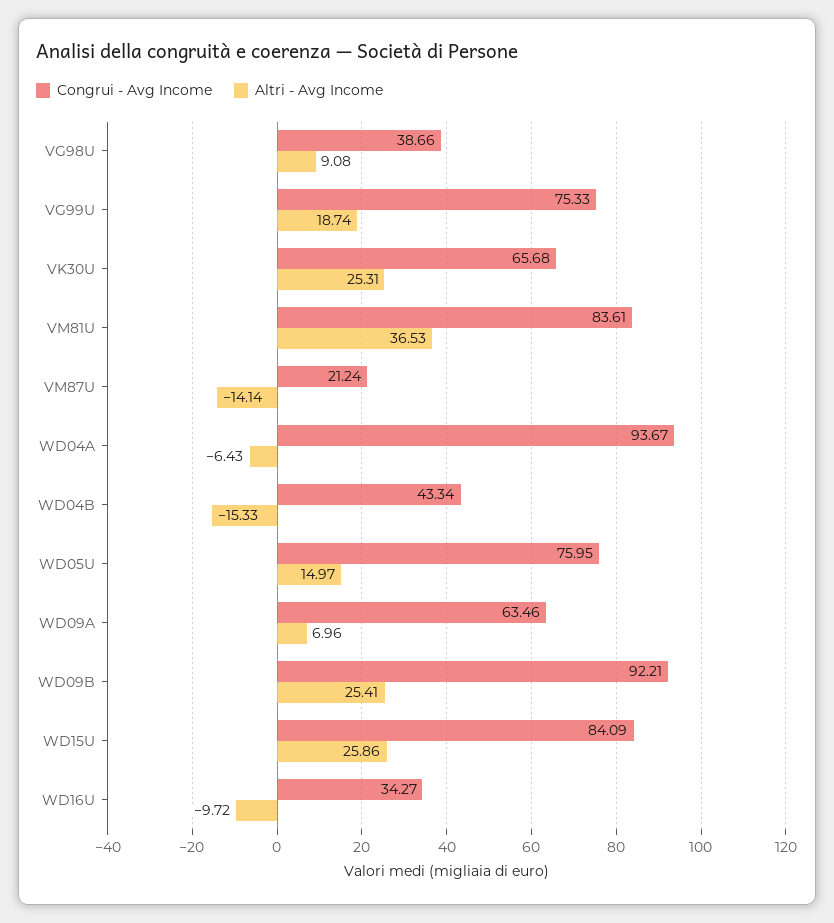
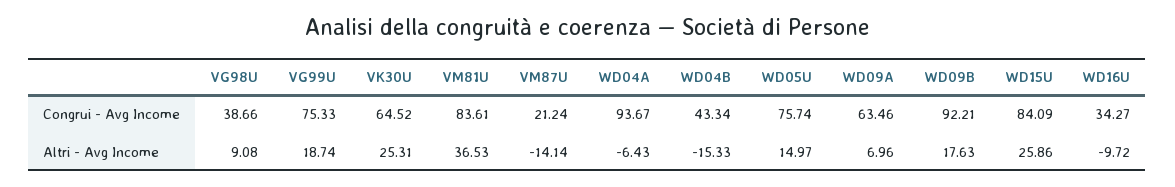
Congrui - Avg Income, VK30U: 65.68 -> 64.52
Congrui - Avg Income, WD05U: 75.95 -> 75.74
Altri - Avg Income, WD09B: 25.41 -> 17.63

